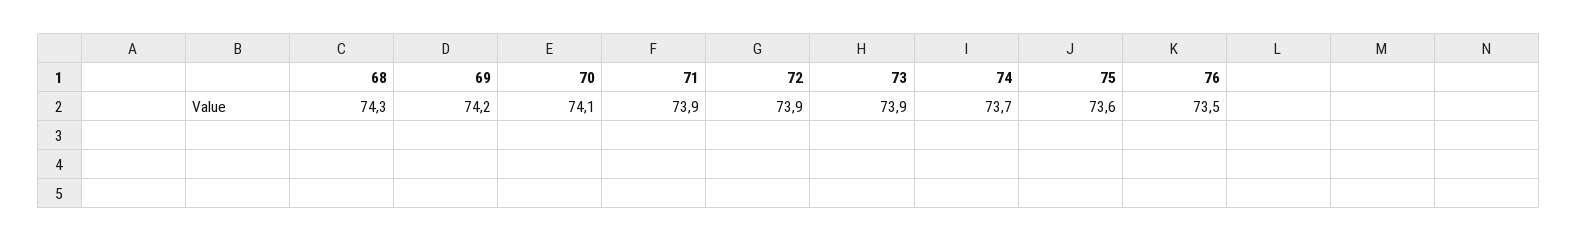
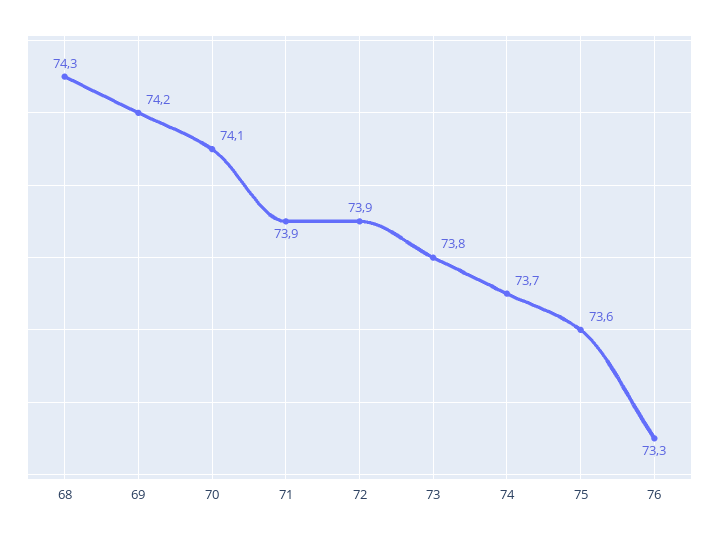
73: 73.9 -> 73.8
76: 73.5 -> 73.3

